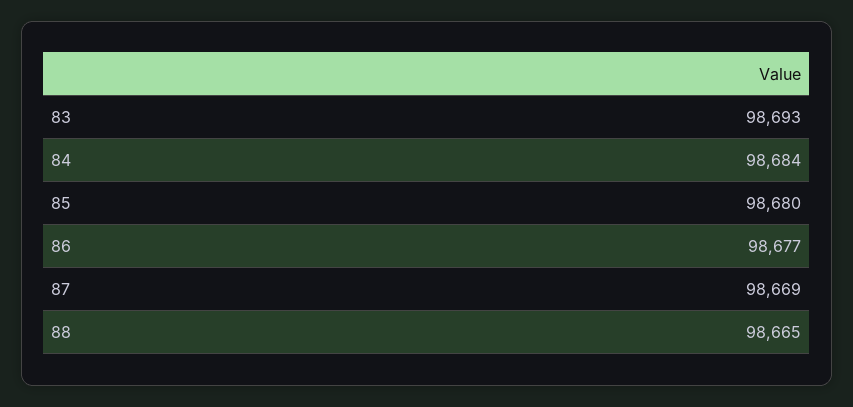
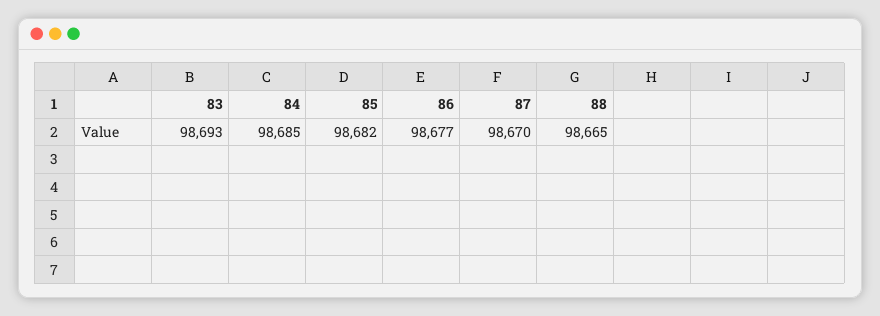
84: 98684 -> 98685
85: 98680 -> 98682
87: 98669 -> 98670

